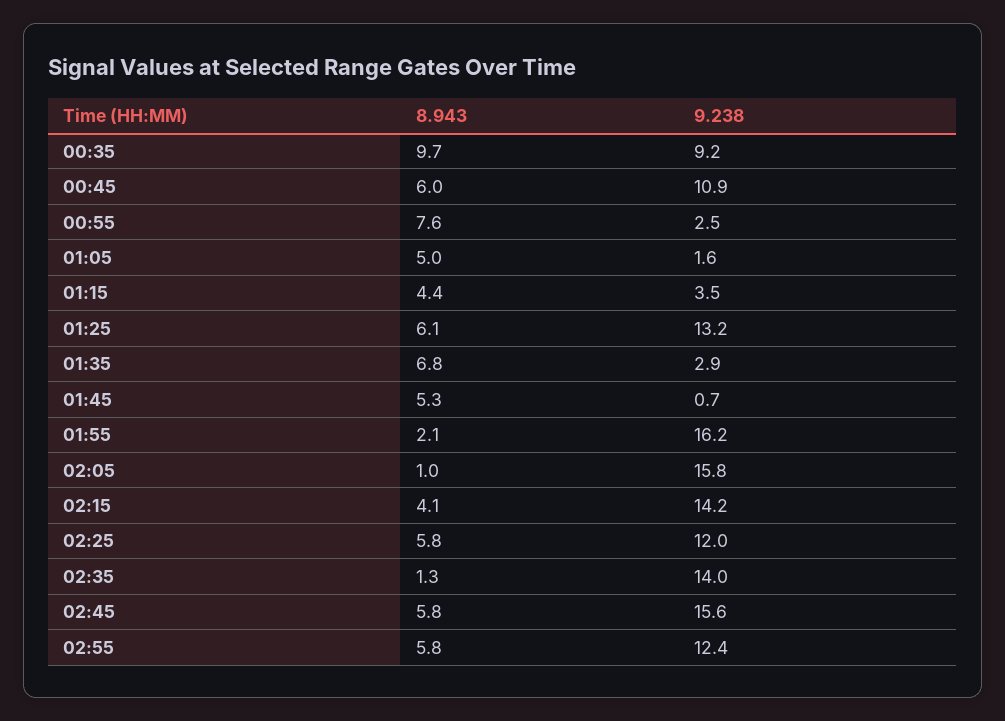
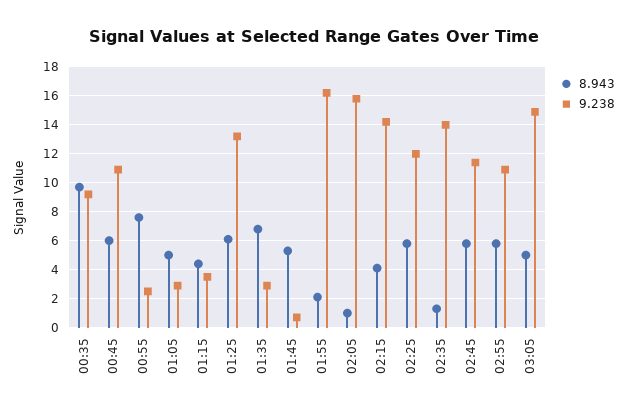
9.238, 01:05: 1.6 -> 3
9.238, 02:45: 15.6 -> 11.5
9.238, 02:55: 12.4 -> 11
8.943, 03:05: none -> 5
9.238, 03:05: none -> 15

